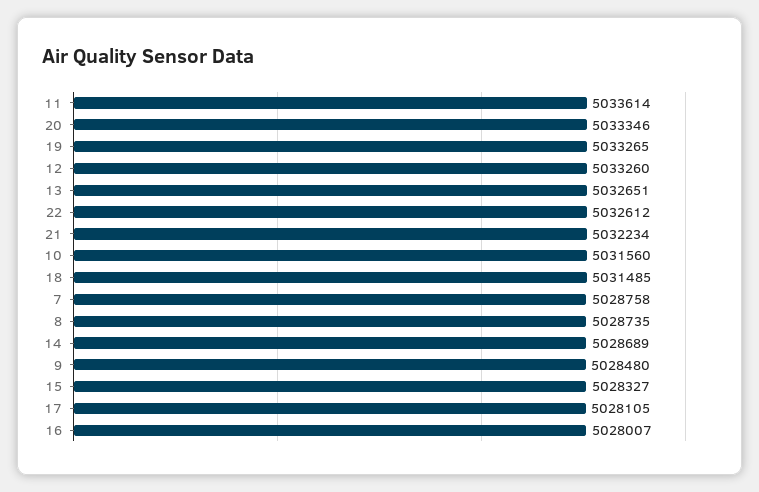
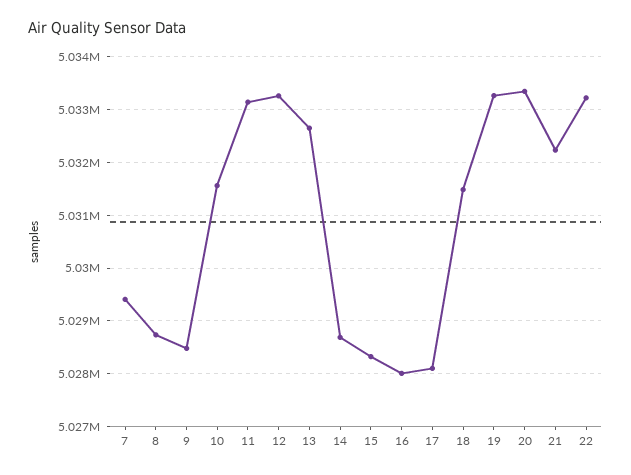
11: 5033614 -> 5033200
22: 5032612 -> 5033200
7: 5028758 -> 5029400

